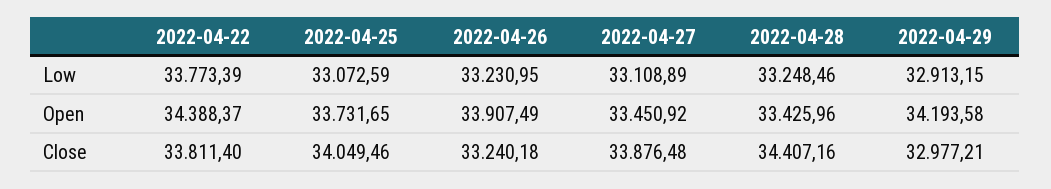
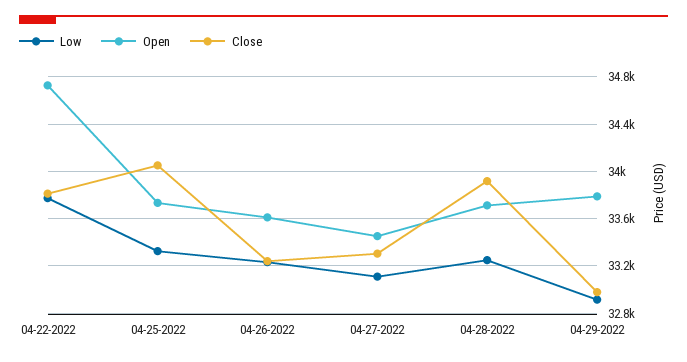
Low, 2022-04-25: 33072.59 -> 33300
Open, 2022-04-22: 34388.37 -> 34700
Open, 2022-04-26: 33907.49 -> 33600
Open, 2022-04-28: 33425.96 -> 33700
Open, 2022-04-29: 34193.58 -> 33800
Close, 2022-04-27: 33876.48 -> 33300
Close, 2022-04-28: 34407.16 -> 33900

